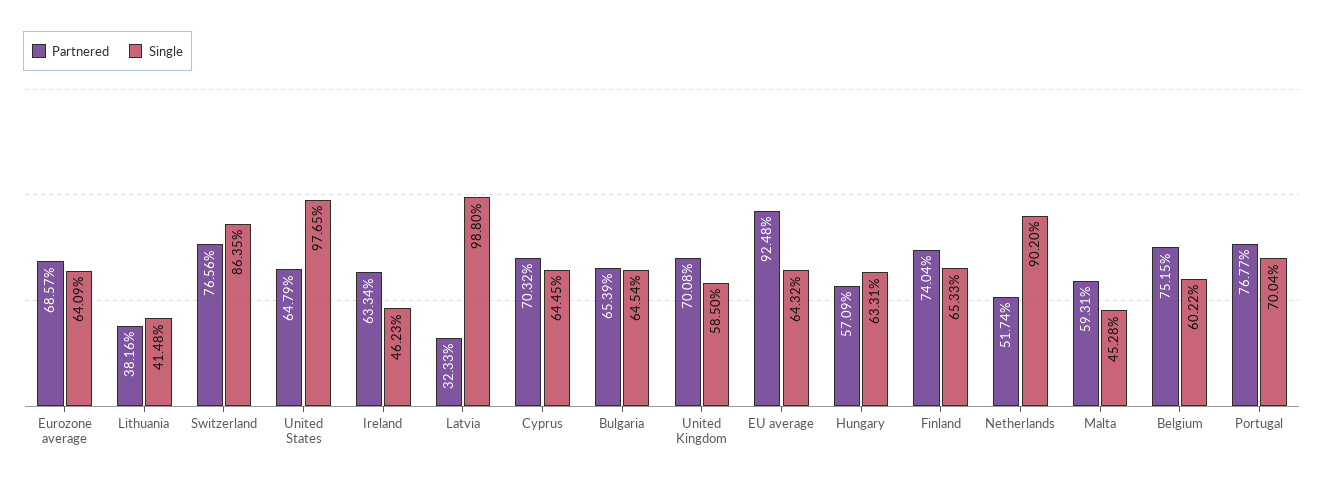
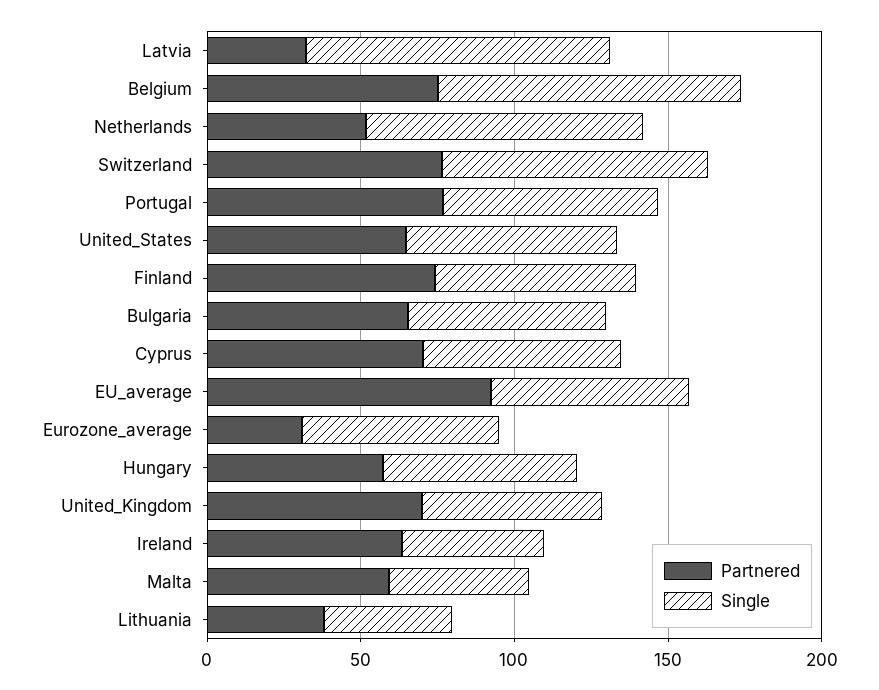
Partnered, Eurozone average: 68.57 -> 30
Single, United States: 97.65 -> 70
Single, Belgium: 60.22 -> 100

